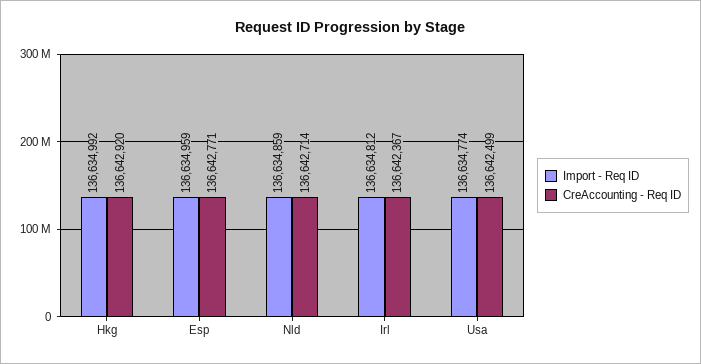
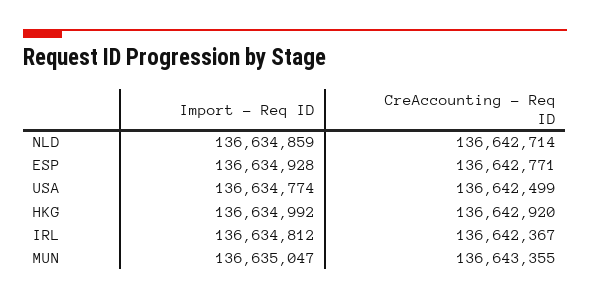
Import - Req ID, Esp: 136634959 -> 136634928
Import - Req ID, MUN: none -> 136635047
CreAccounting - Req ID, MUN: none -> 136643355

